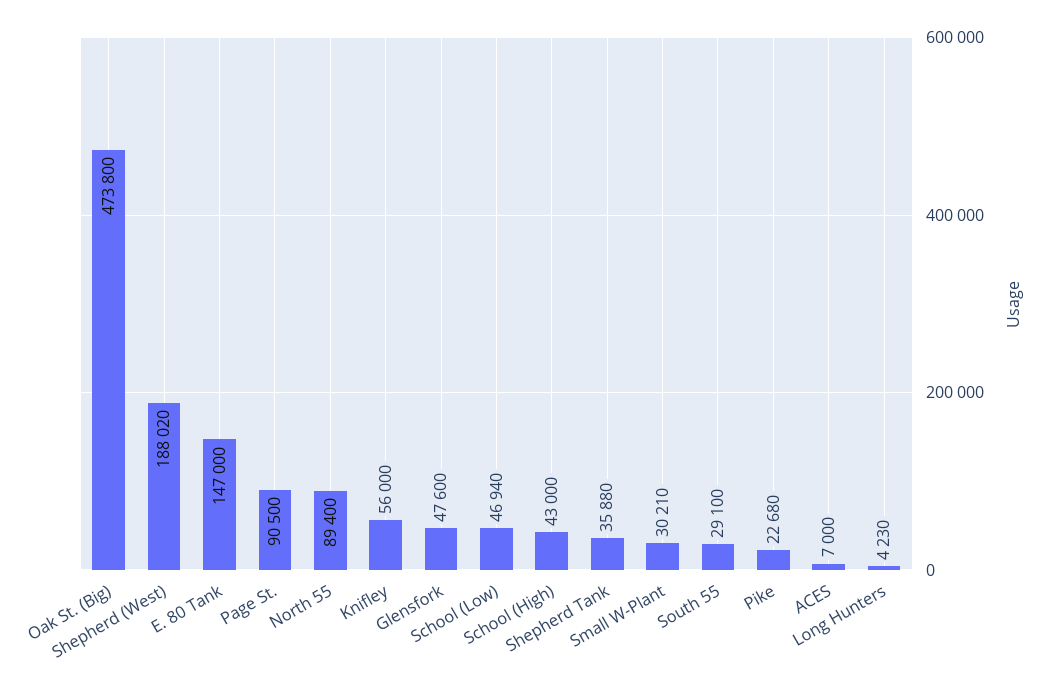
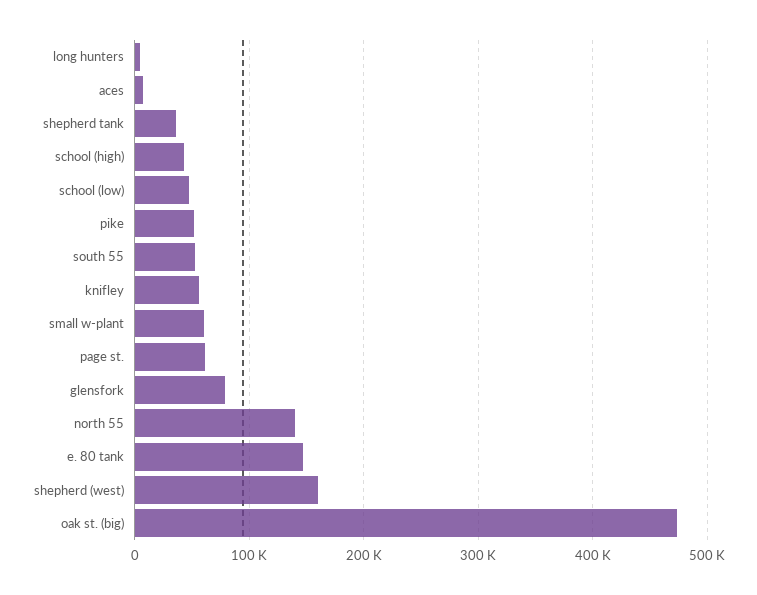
Shepherd (West): 188020 -> 160000
Page St.: 90500 -> 60000
North 55: 89400 -> 140000
Glensfork: 47600 -> 80000
Small W-Plant: 30210 -> 60000
South 55: 29100 -> 50000
Pike: 22680 -> 50000

